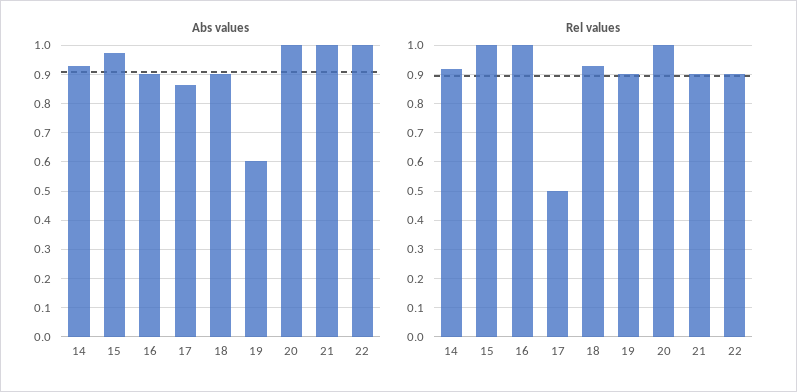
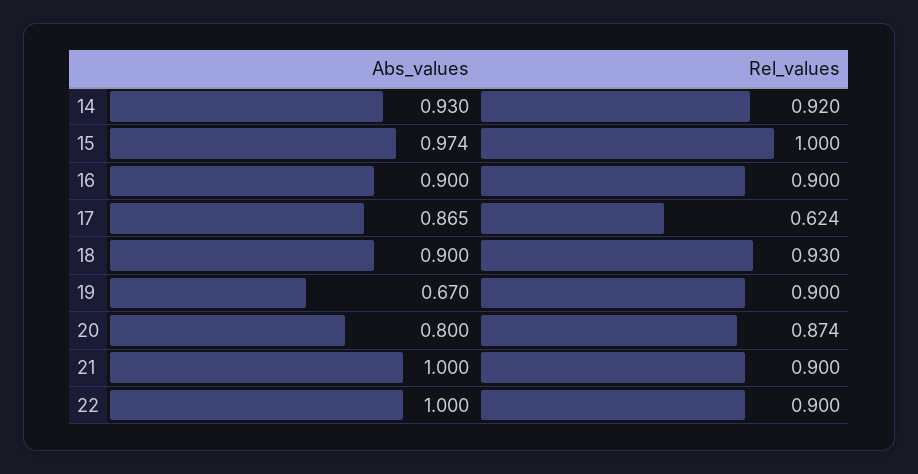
Abs values, 19: 0.6 -> 0.67
Abs values, 20: 1 -> 0.8
Rel values, 16: 1 -> 0.9
Rel values, 17: 0.5 -> 0.624
Rel values, 20: 1 -> 0.874

